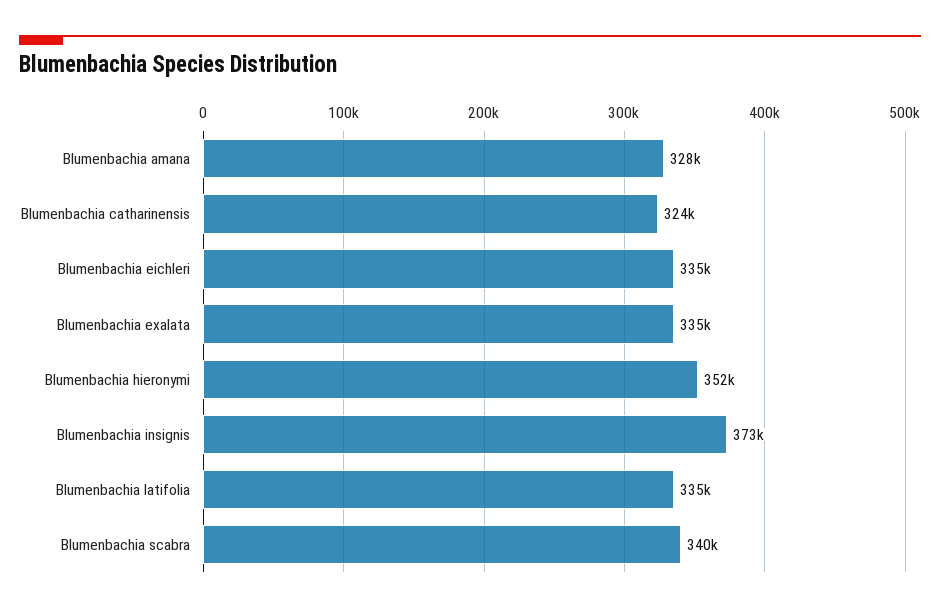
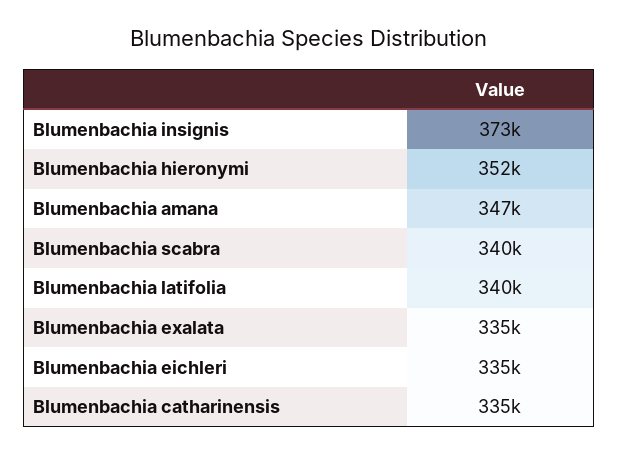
Blumenbachia amana: 328000 -> 347000
Blumenbachia catharinensis: 324000 -> 335000
Blumenbachia latifolia: 335000 -> 340000

